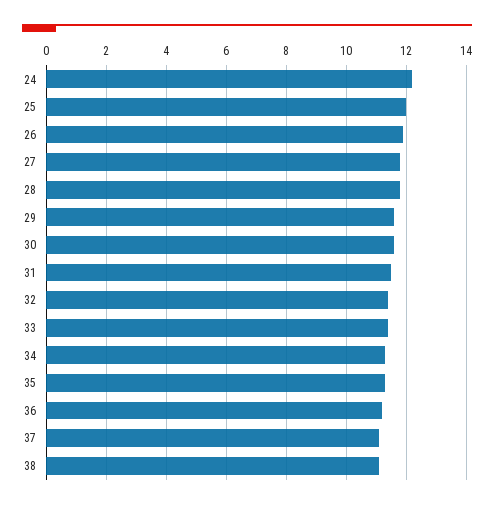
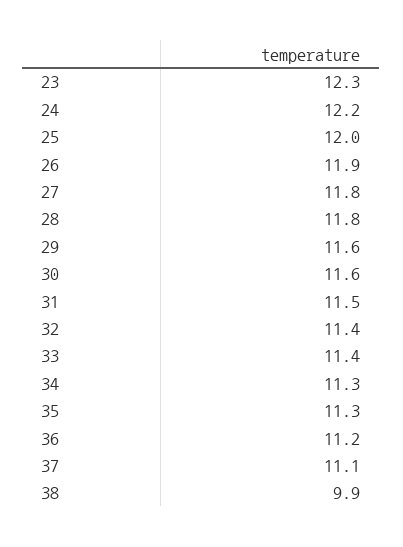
38: 11 -> 9.9
23: none -> 12.3

